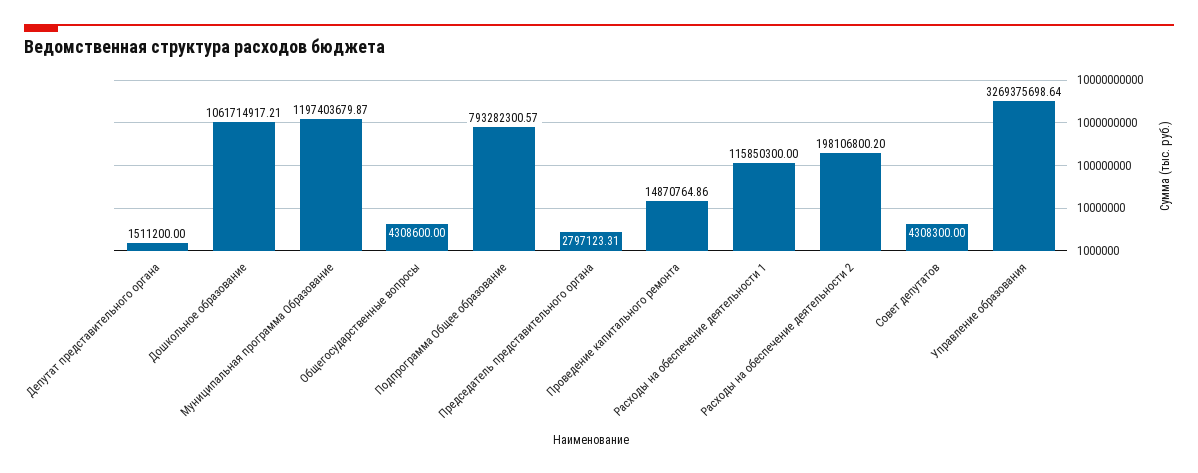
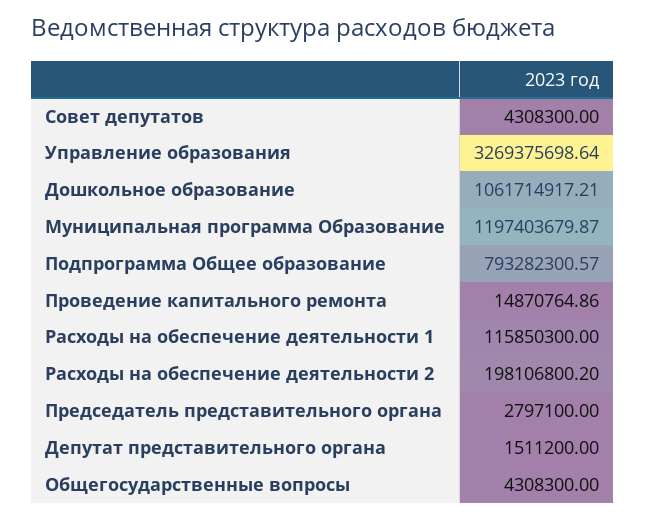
Общегосударственные вопросы: 4308600 -> 4308300
Председатель представительного органа: 2797123.31 -> 2797100

